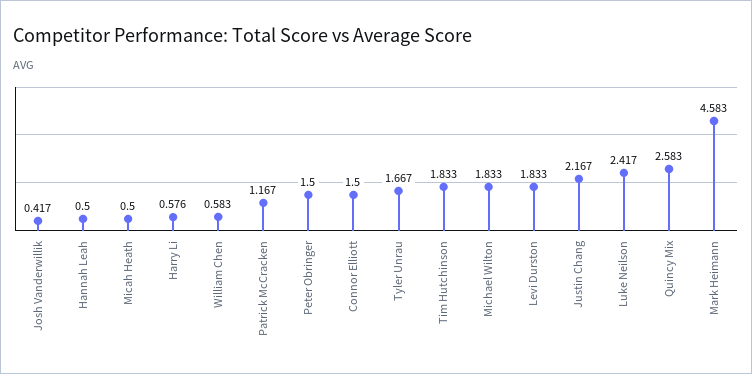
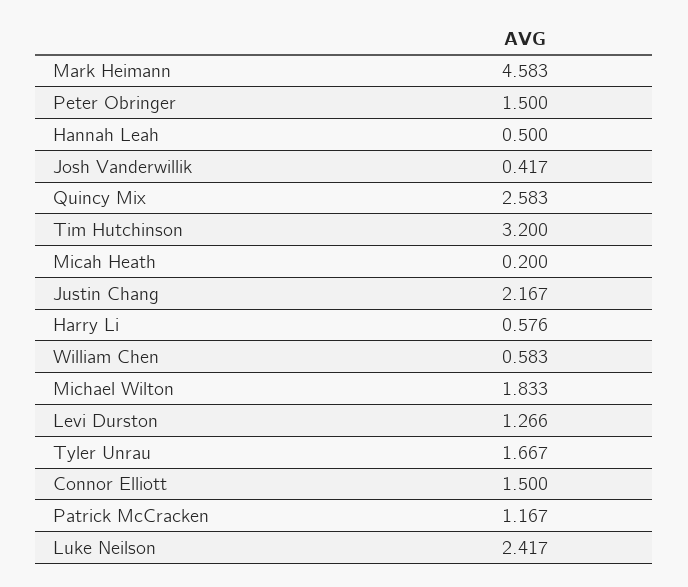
Micah Heath: 0.5 -> 0.2
Tim Hutchinson: 1.833 -> 3.2
Levi Durston: 1.833 -> 1.266

